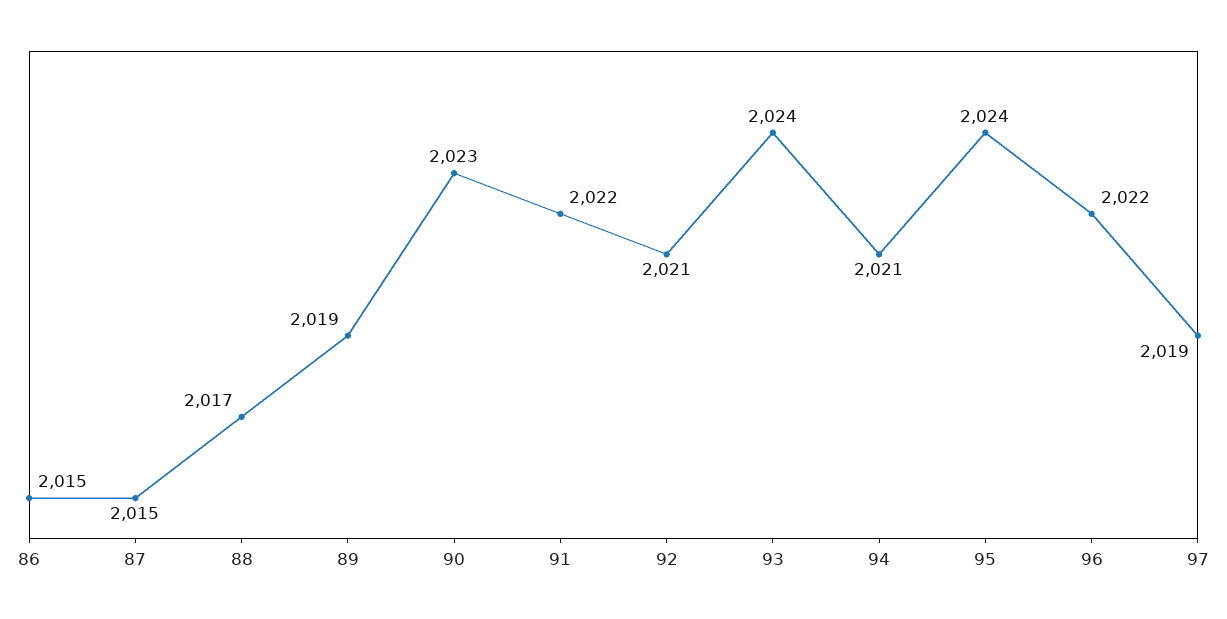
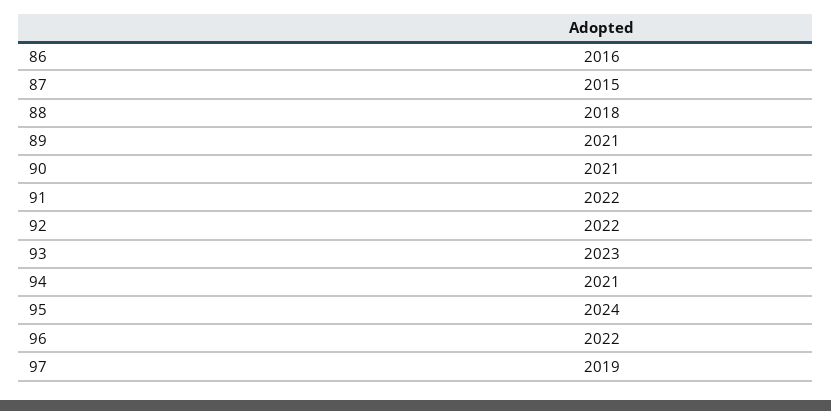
86: 2015 -> 2016
88: 2017 -> 2018
89: 2019 -> 2021
90: 2023 -> 2021
92: 2021 -> 2022
93: 2024 -> 2023

